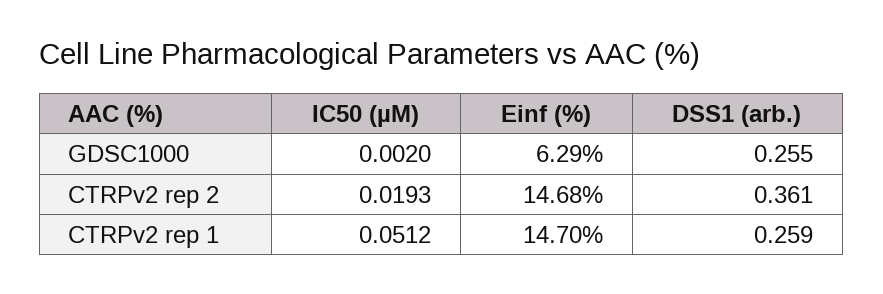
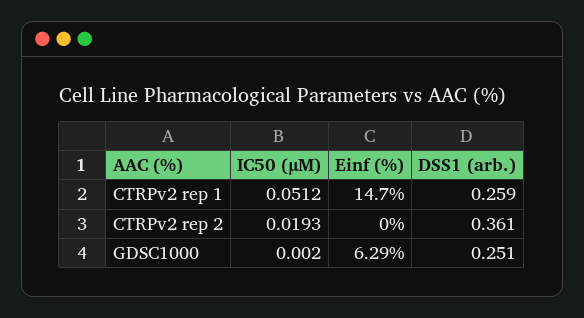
DSS1 (arb.), GDSC1000: 0.255 -> 0.251
Einf (%), CTRPv2 rep 2: 14.68 -> 0

